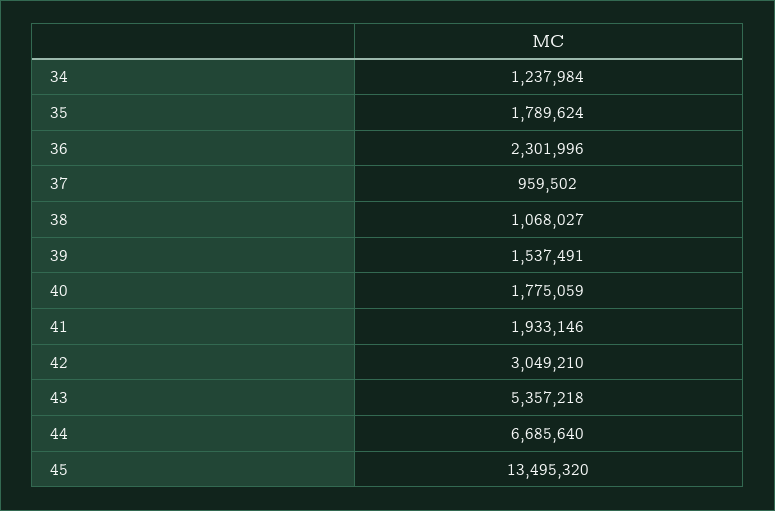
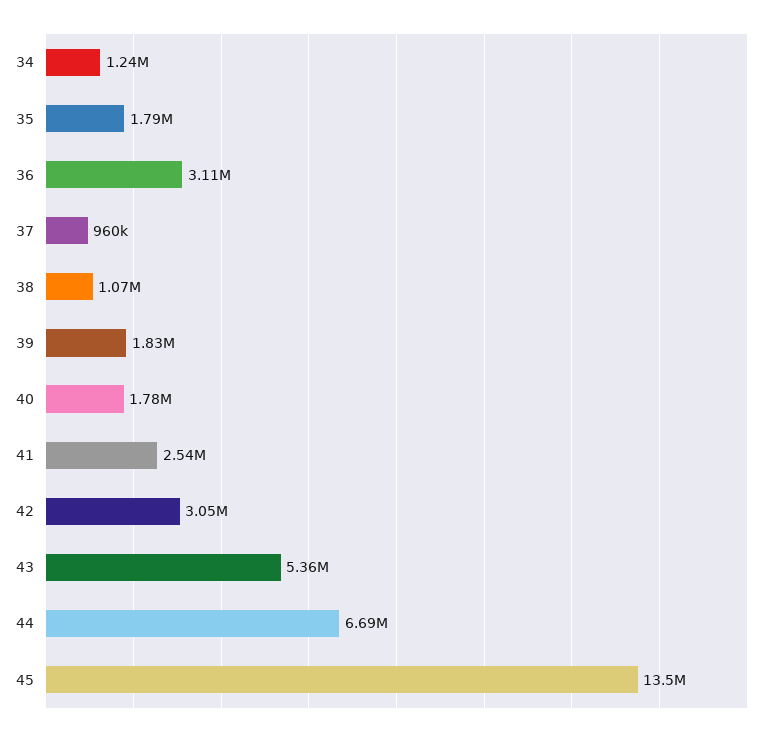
36: 2301996 -> 3110000
39: 1537491 -> 1830000
41: 1933146 -> 2540000

